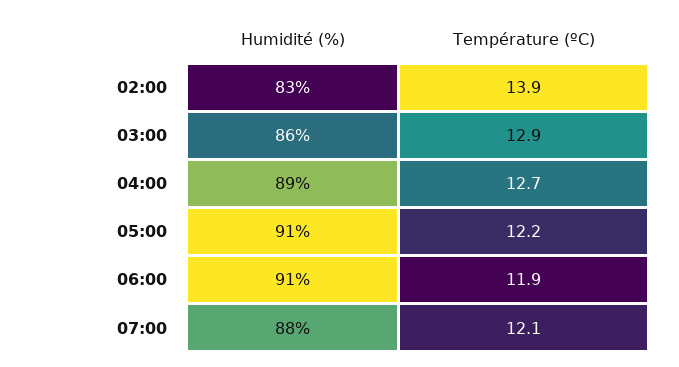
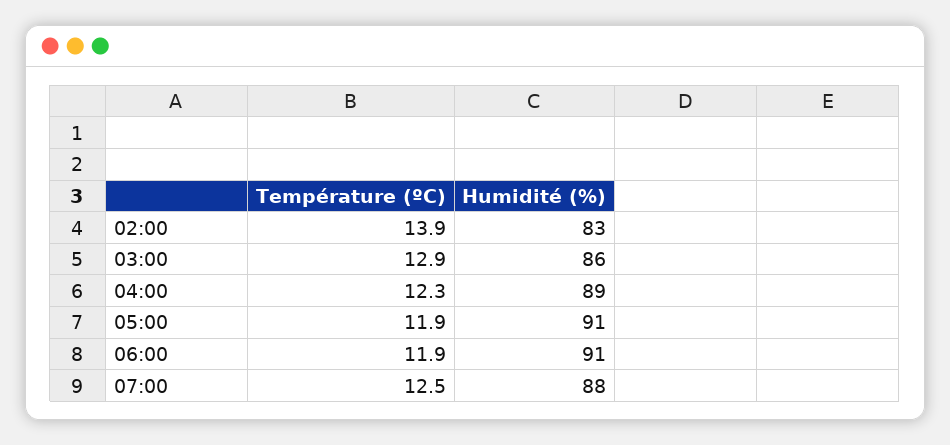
Température (ºC), 04:00: 12.7 -> 12.3
Température (ºC), 05:00: 12.2 -> 11.9
Température (ºC), 07:00: 12.1 -> 12.5

